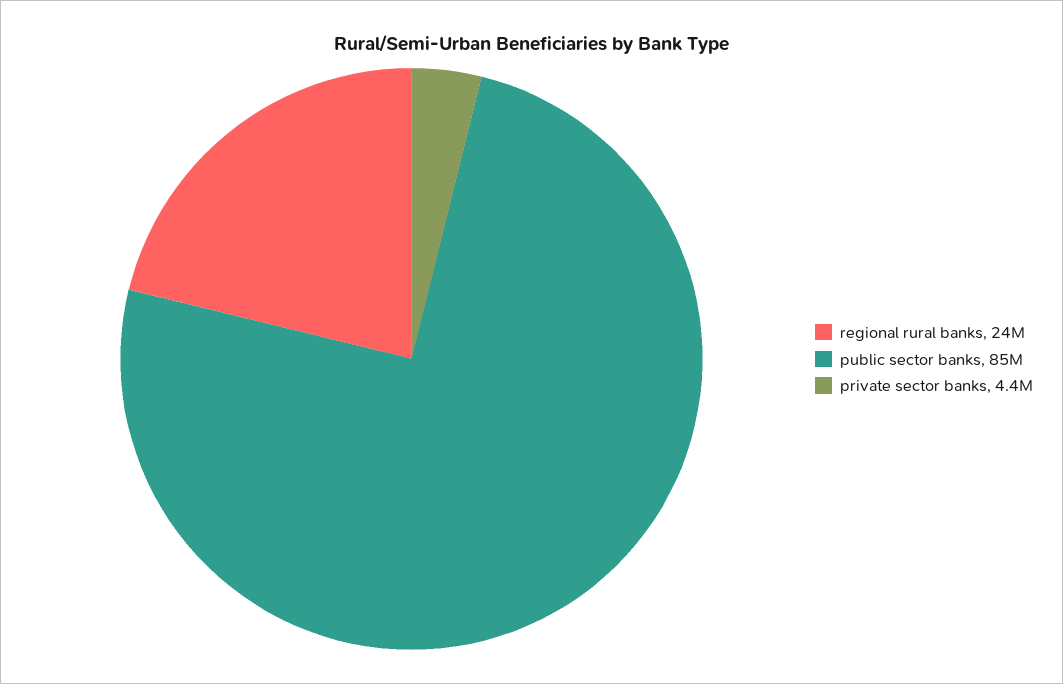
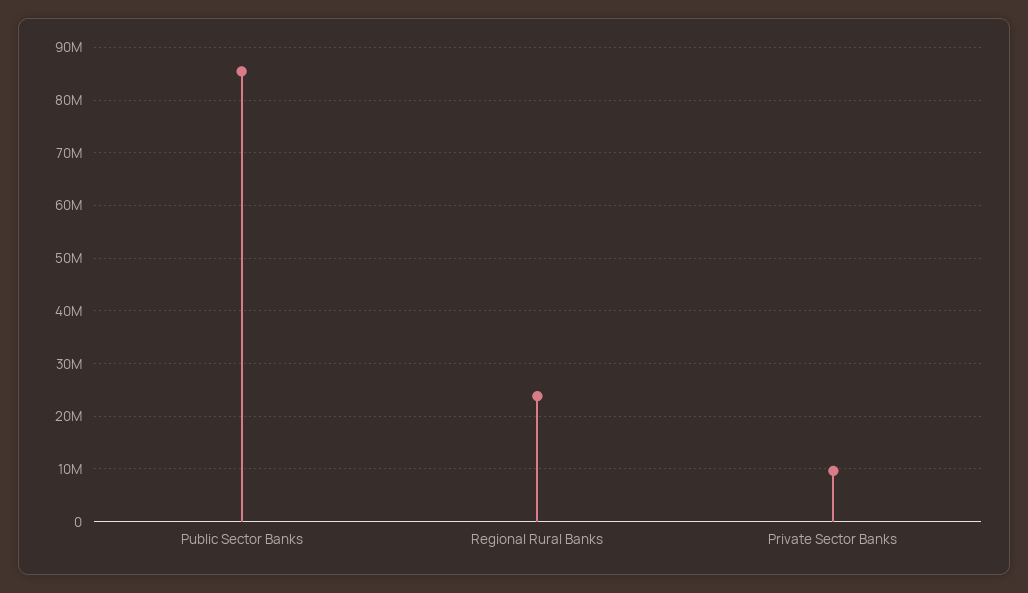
private sector banks: 4400000 -> 10000000

